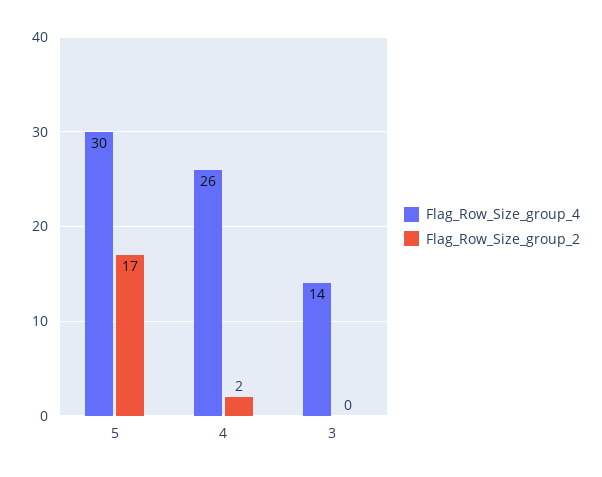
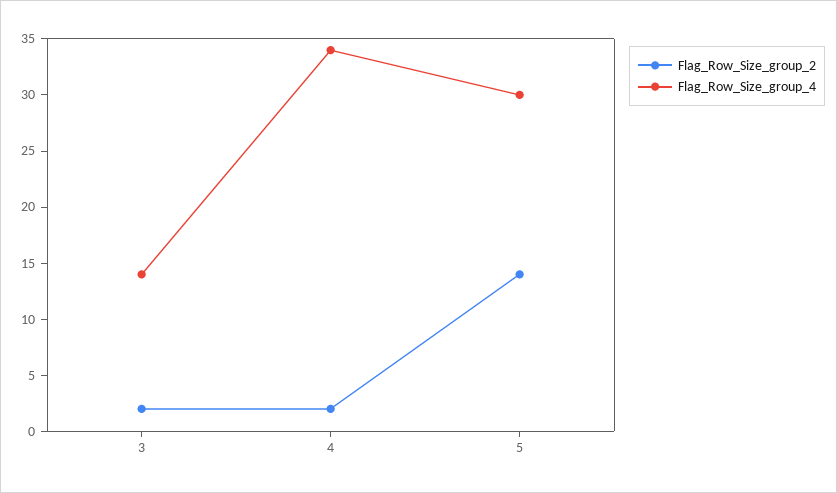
Flag_Row_Size_group_2, 5: 17 -> 14
Flag_Row_Size_group_4, 4: 26 -> 34
Flag_Row_Size_group_2, 3: 0 -> 2

